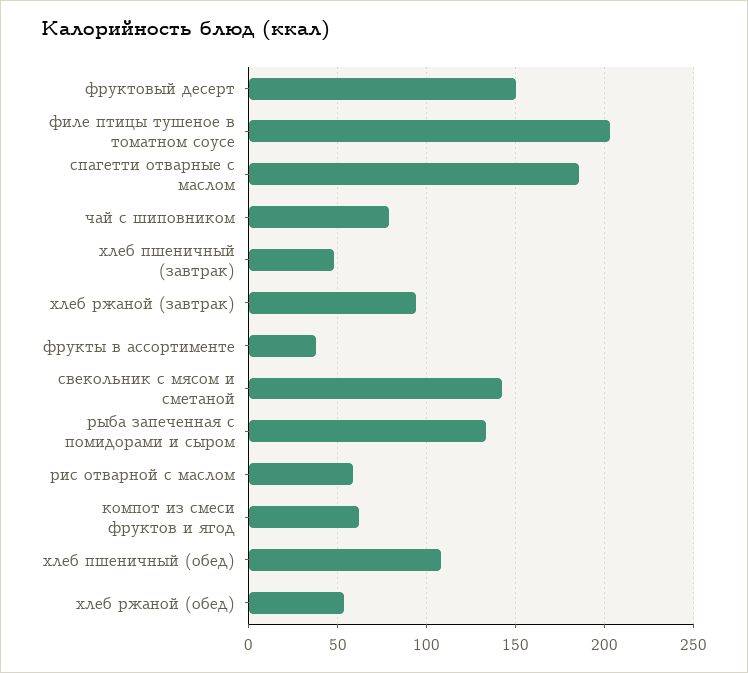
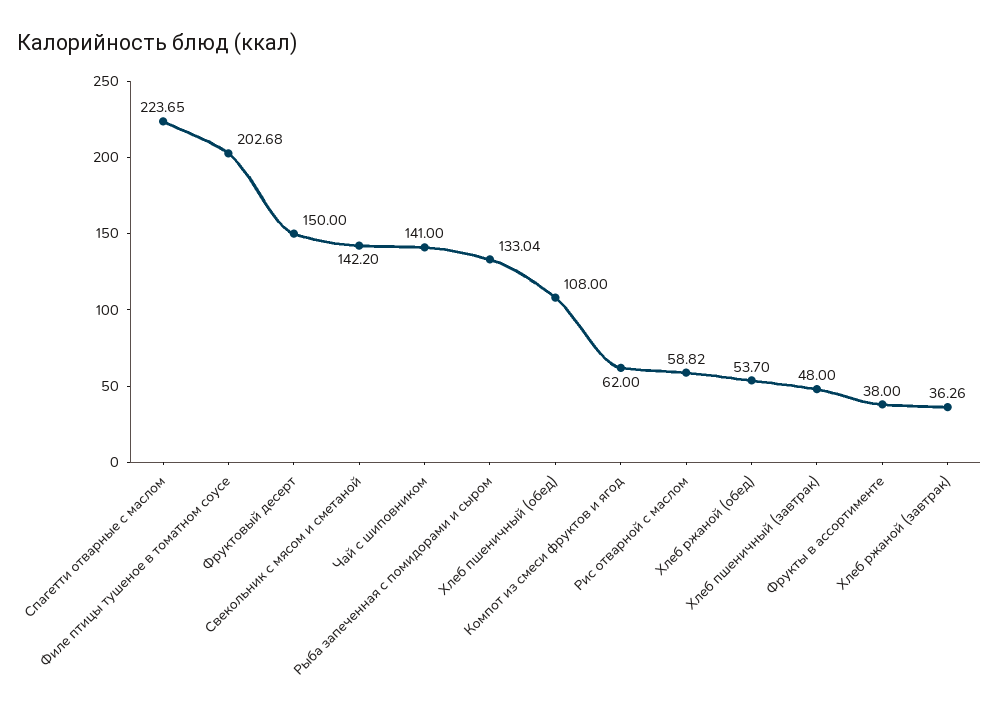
спагетти отварные с маслом: 185 -> 223.65
чай с шиповником: 80 -> 141
хлеб ржаной (завтрак): 95 -> 36.26

